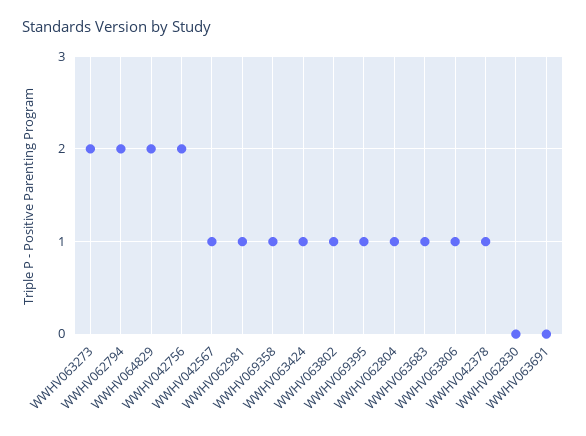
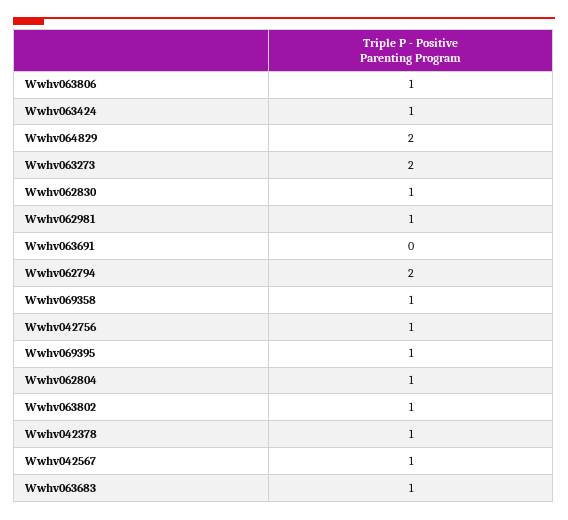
WWHV042756: 2 -> 1
WWHV062830: 0 -> 1

